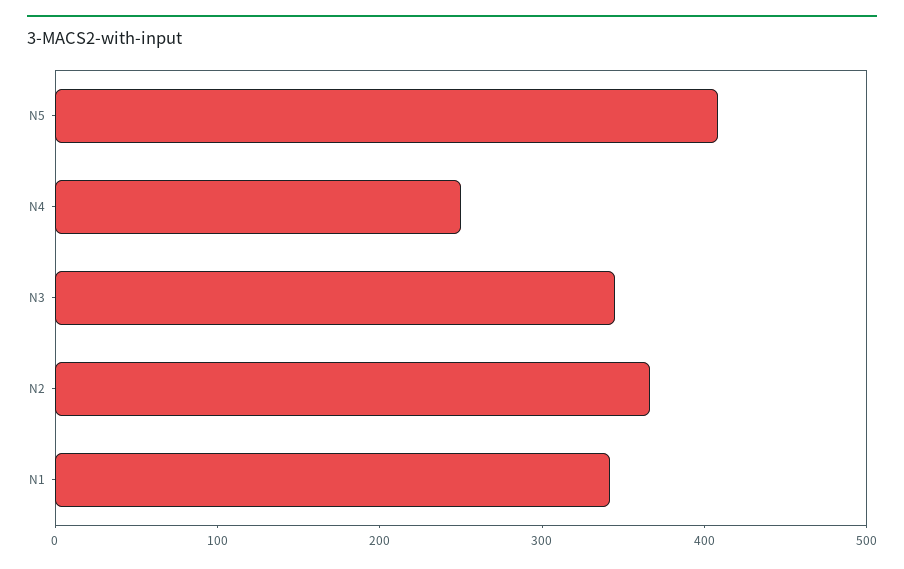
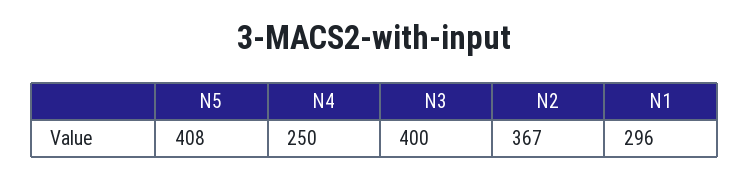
N3: 340 -> 400
N1: 340 -> 296

